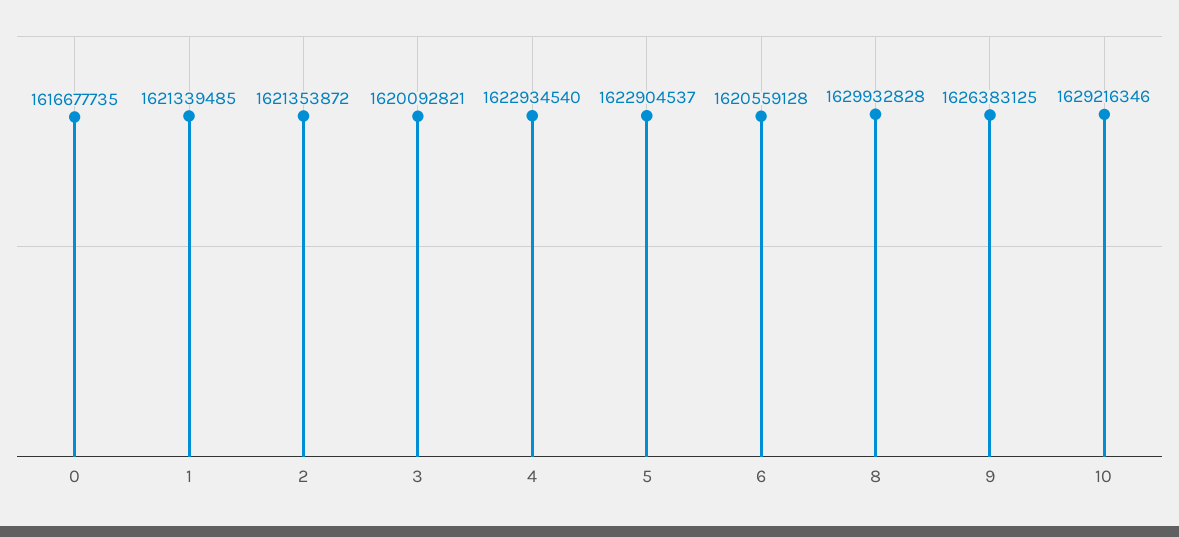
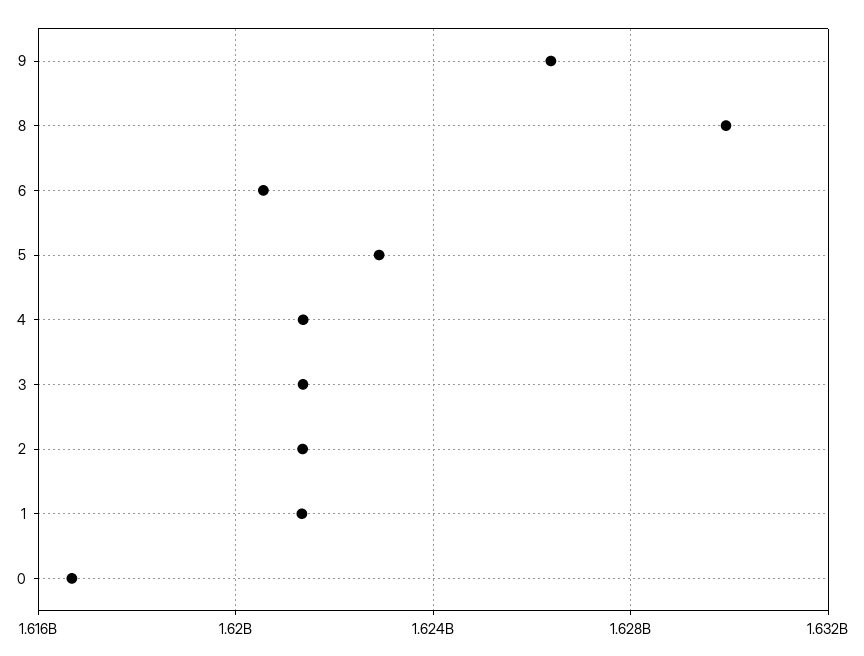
3: 1620092821 -> 1621500000
4: 1622934540 -> 1621500000
10: 1629216346 -> none

